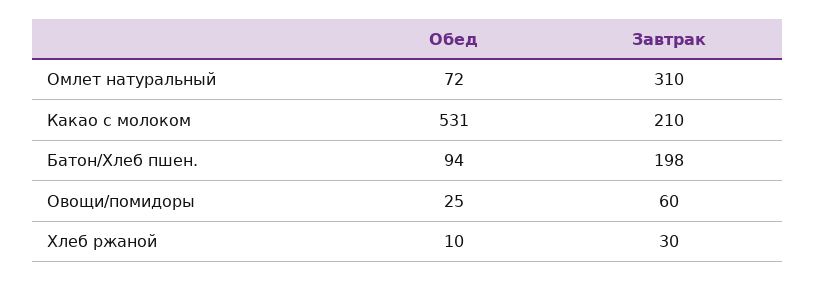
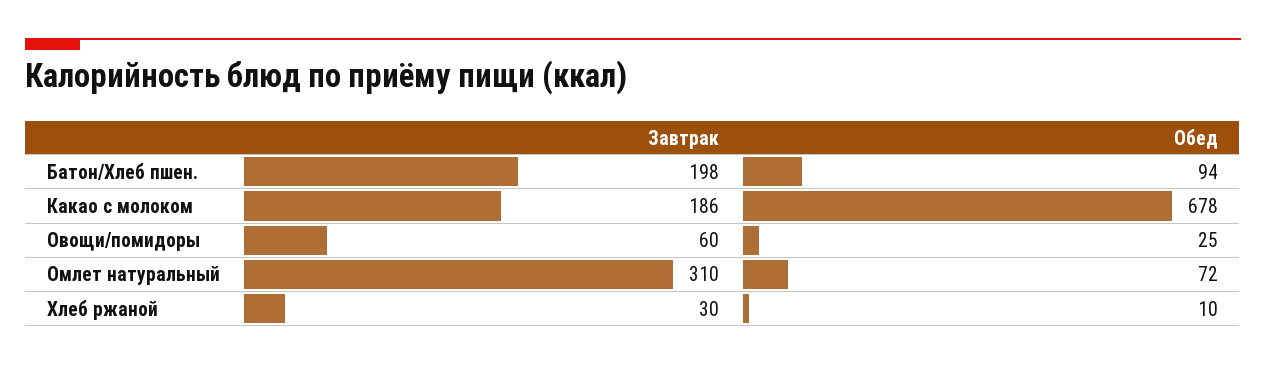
Обед, Какао с молоком: 531 -> 678
Завтрак, Какао с молоком: 210 -> 186

